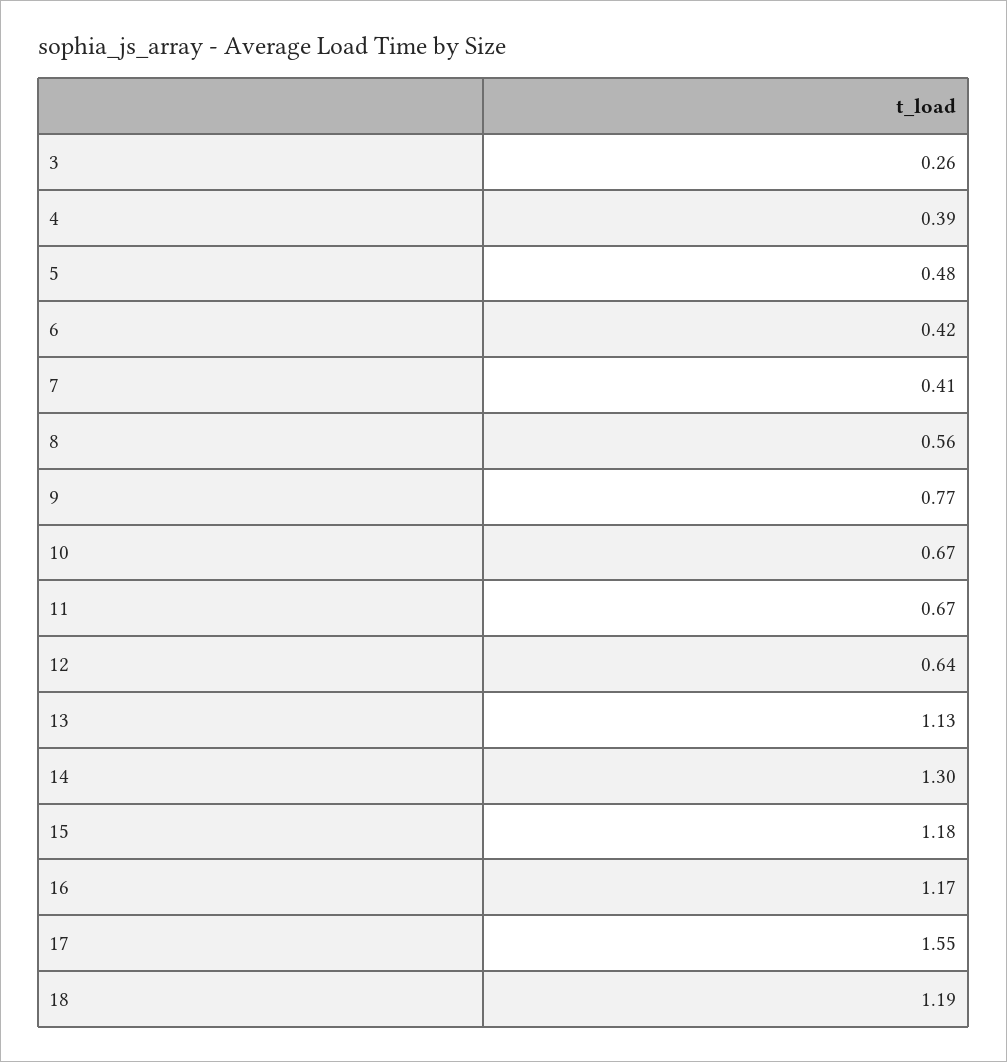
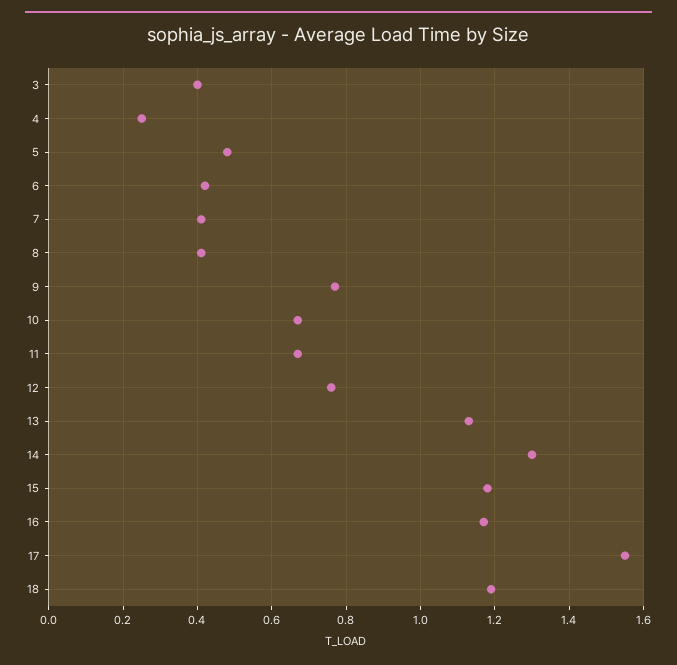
3: 0.26 -> 0.4
4: 0.39 -> 0.25
8: 0.56 -> 0.4
12: 0.64 -> 0.75

